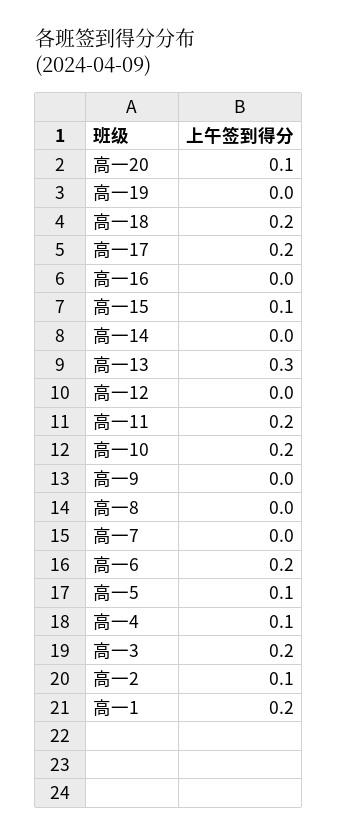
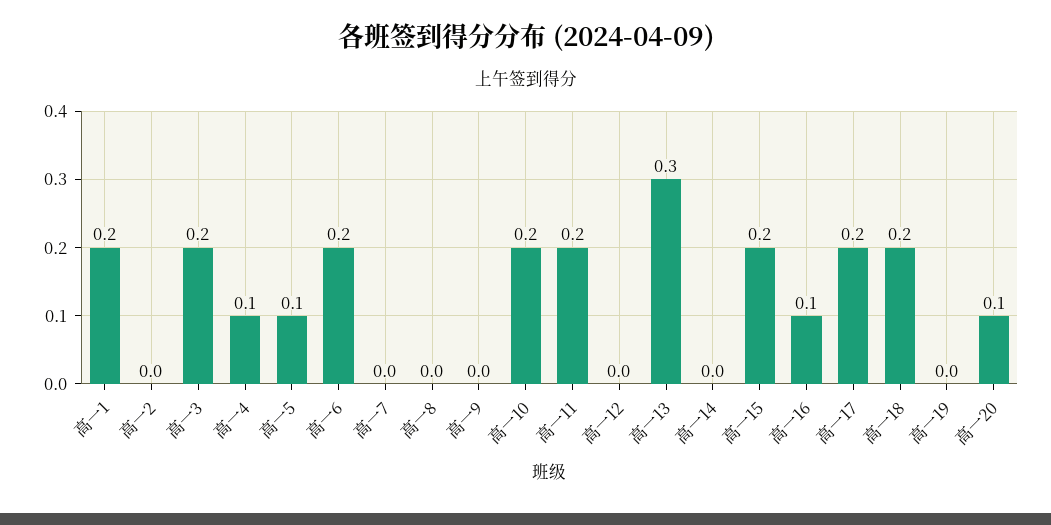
高一16: 0 -> 0.1
高一15: 0.1 -> 0.2
高一2: 0.1 -> 0

